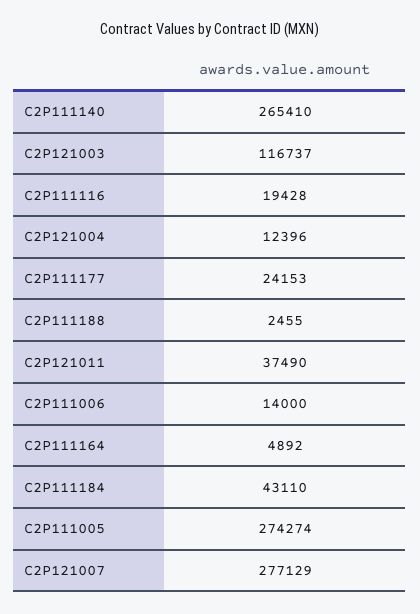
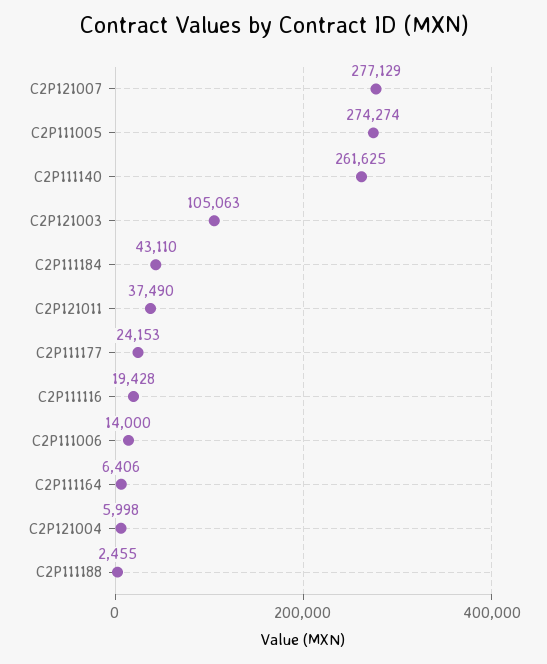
C2P111140: 265410 -> 261625
C2P121003: 116737 -> 105063
C2P121004: 12396 -> 5998
C2P111164: 4892 -> 6406

